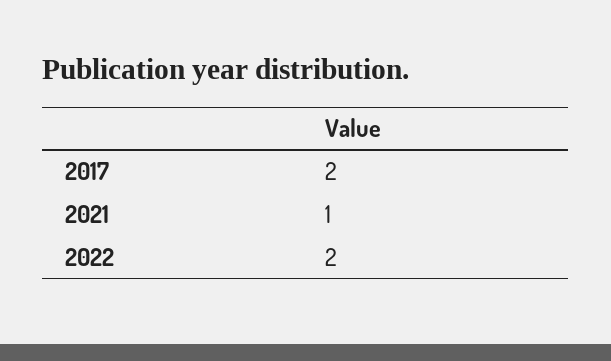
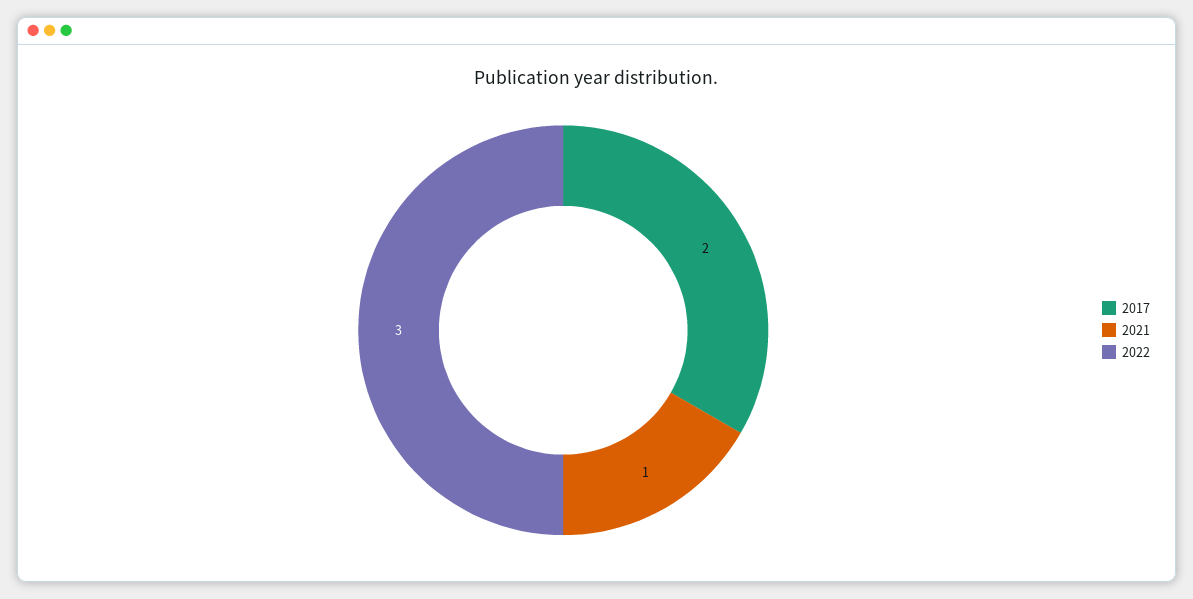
2022: 2 -> 3

